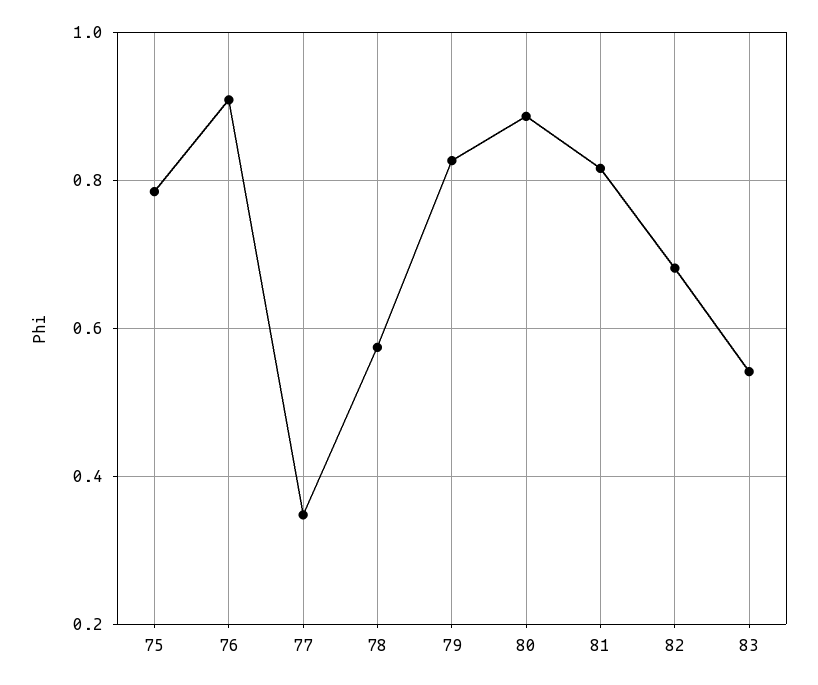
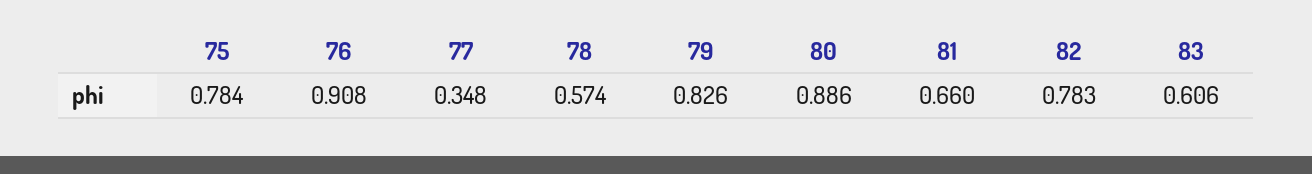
81: 0.82 -> 0.66
82: 0.68 -> 0.783
83: 0.54 -> 0.606

